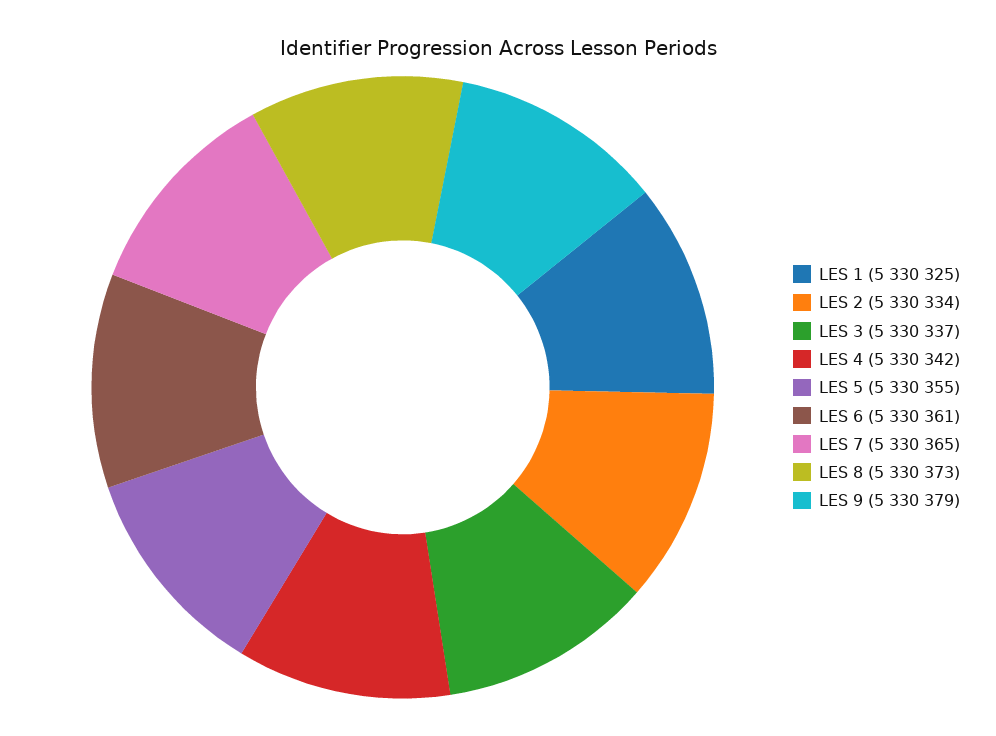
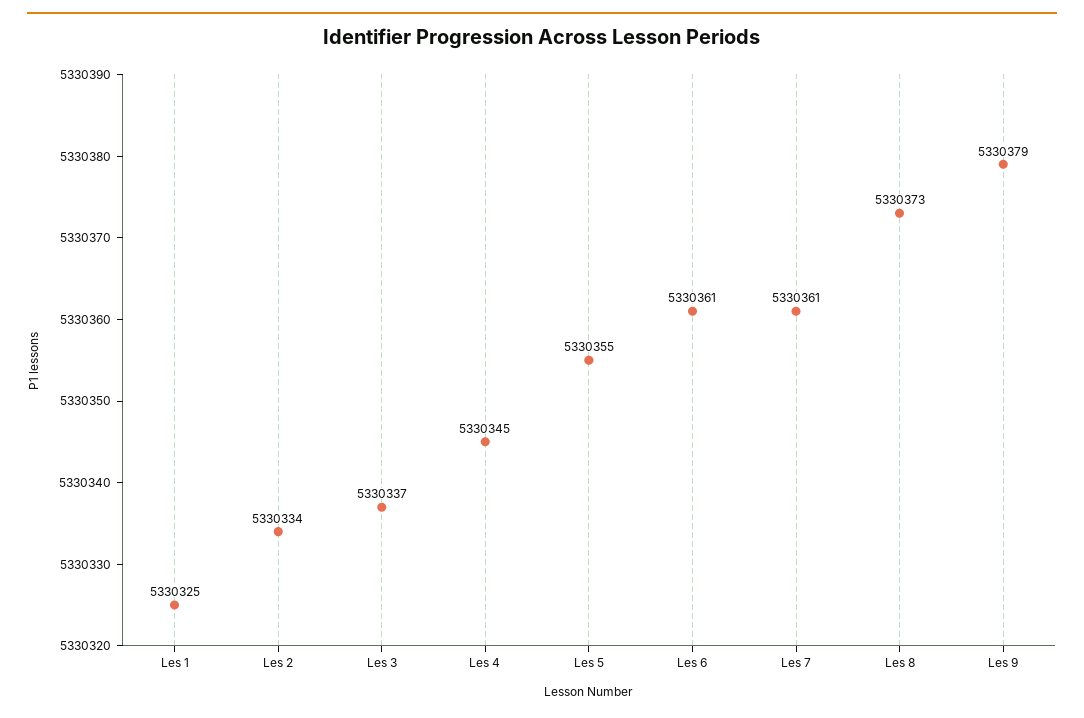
LES 4: 5330342 -> 5330345
LES 7: 5330365 -> 5330361

